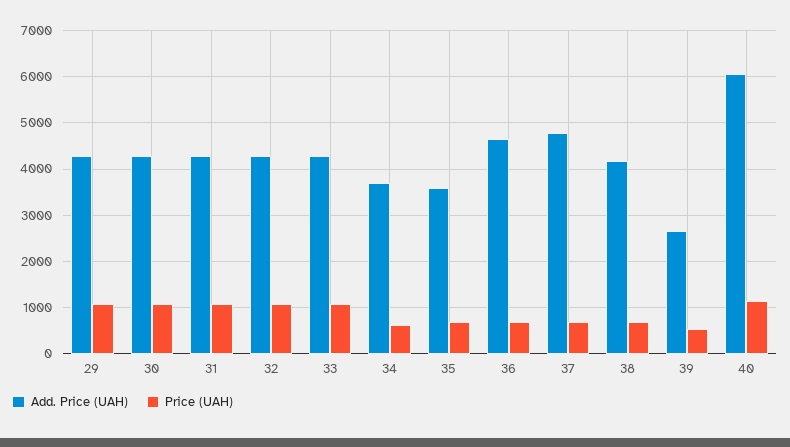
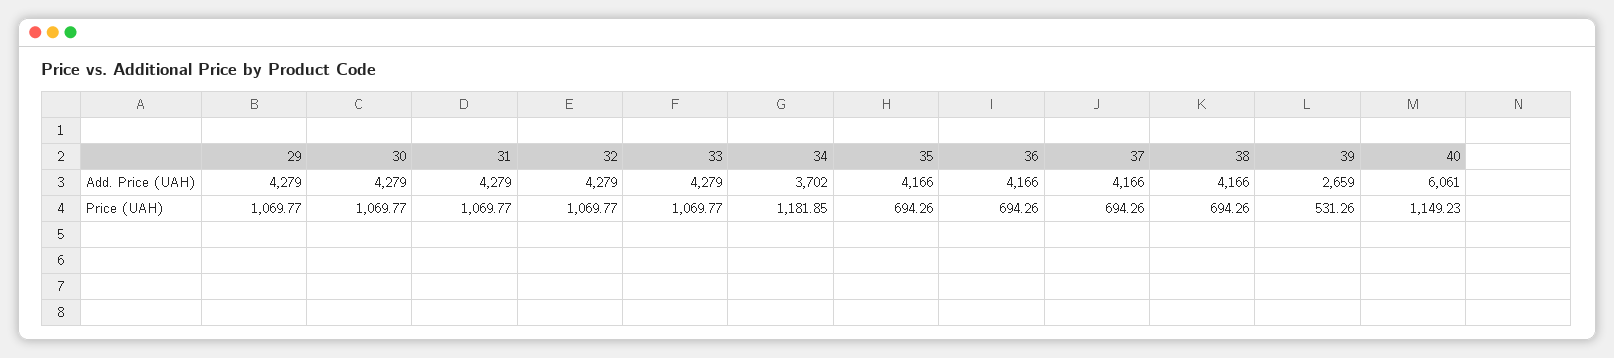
Price (UAH), 34: 600 -> 1181.85
Add. Price (UAH), 35: 3600 -> 4166
Add. Price (UAH), 36: 4600 -> 4166
Add. Price (UAH), 37: 4800 -> 4166

